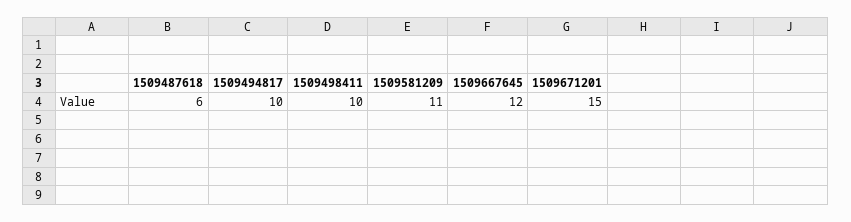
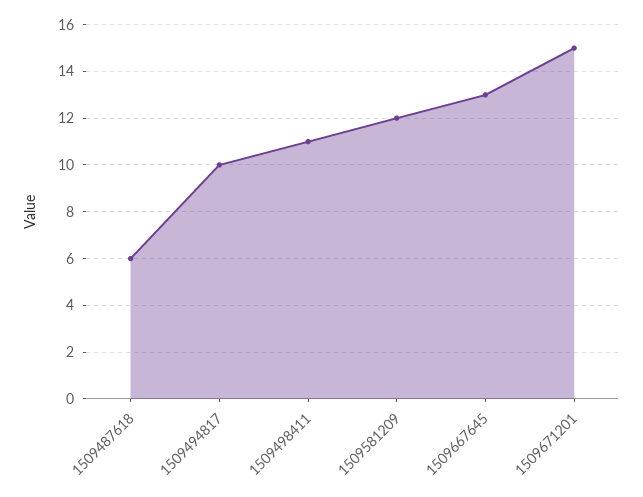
1509498411: 10 -> 11
1509581209: 11 -> 12
1509667645: 12 -> 13

